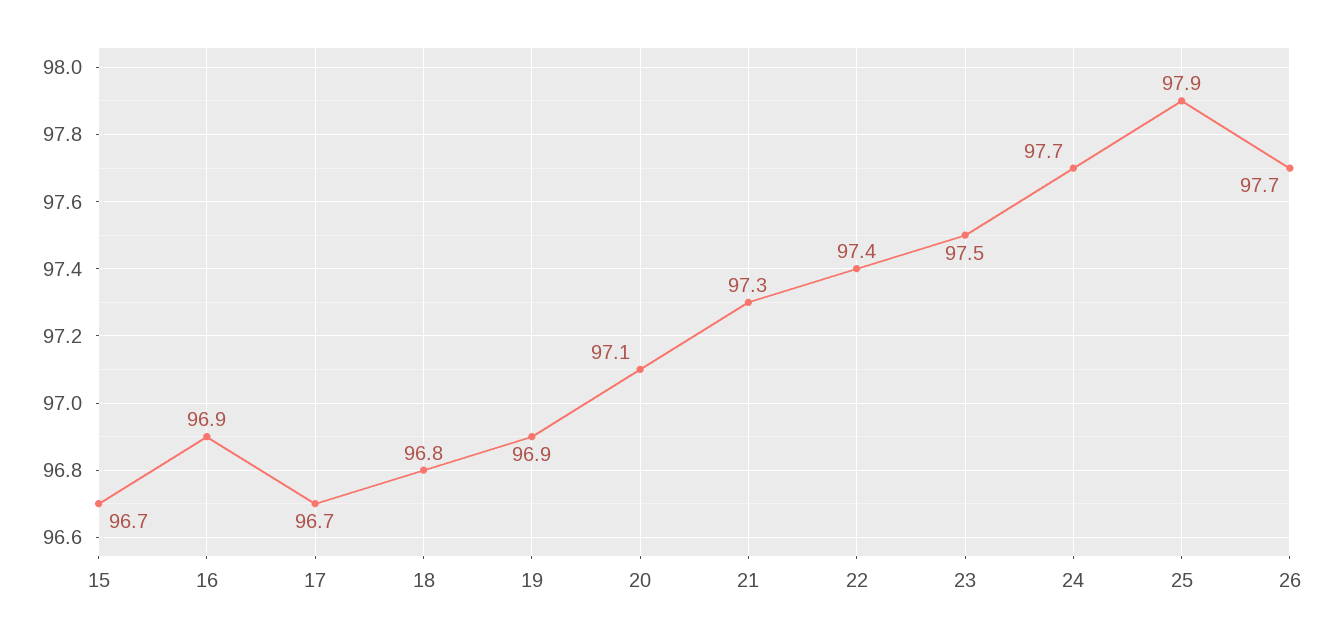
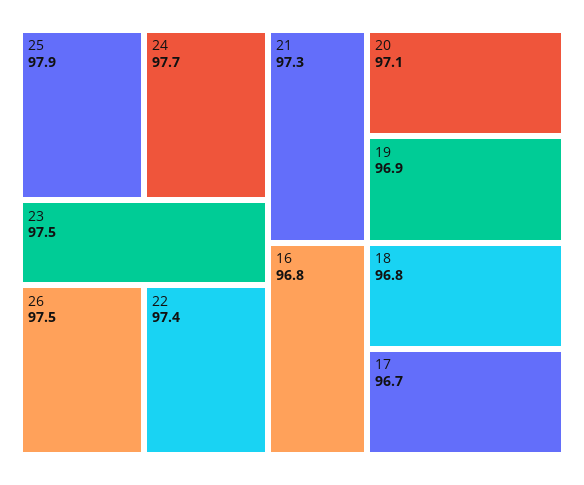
15: 96.7 -> none
16: 96.9 -> 96.8
26: 97.7 -> 97.5

